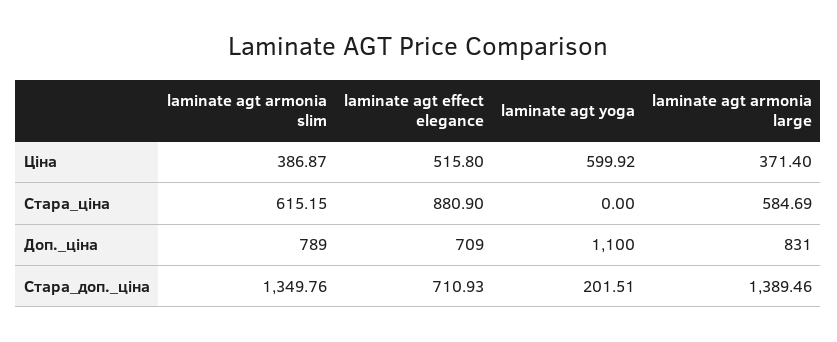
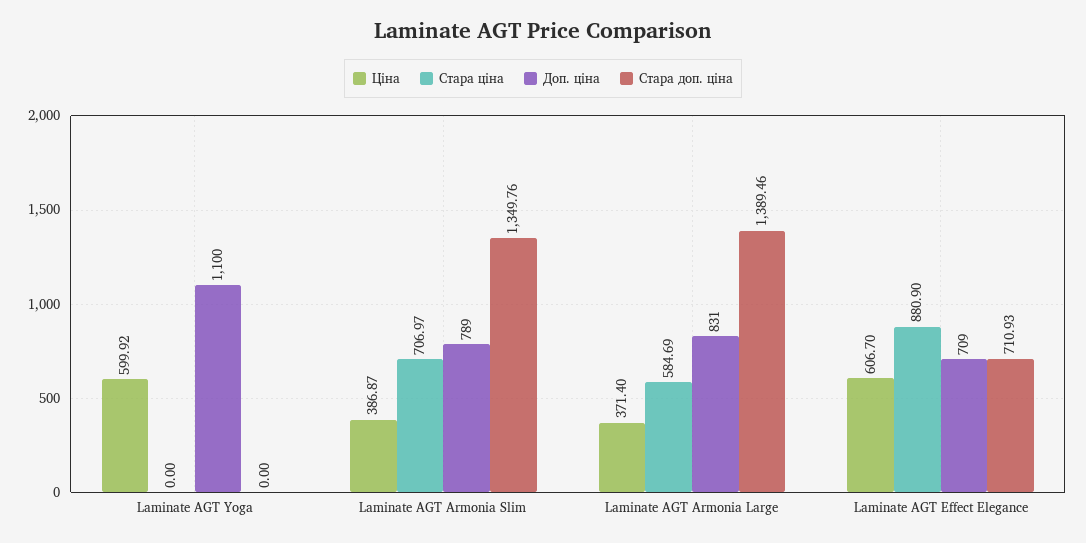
Ціна, laminate agt effect elegance: 515.8 -> 606.7
Стара_ціна, laminate agt armonia slim: 615.15 -> 706.97
Стара_доп._ціна, laminate agt yoga: 201.51 -> 0

